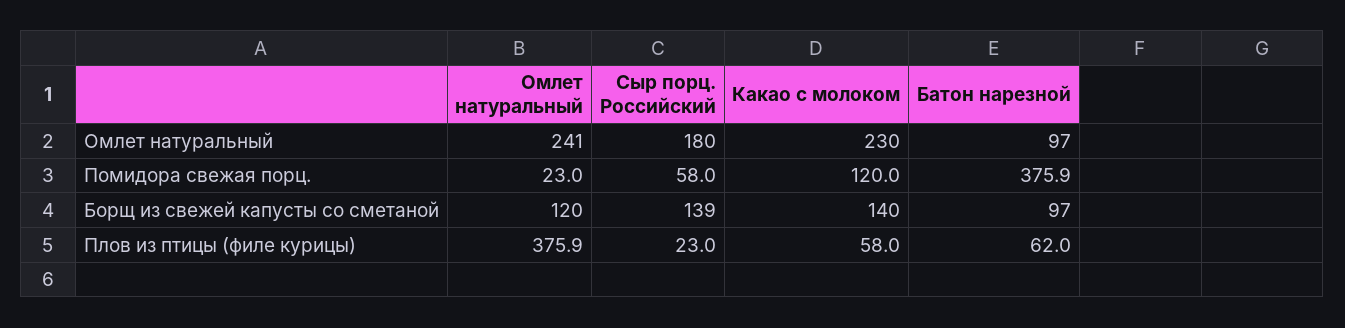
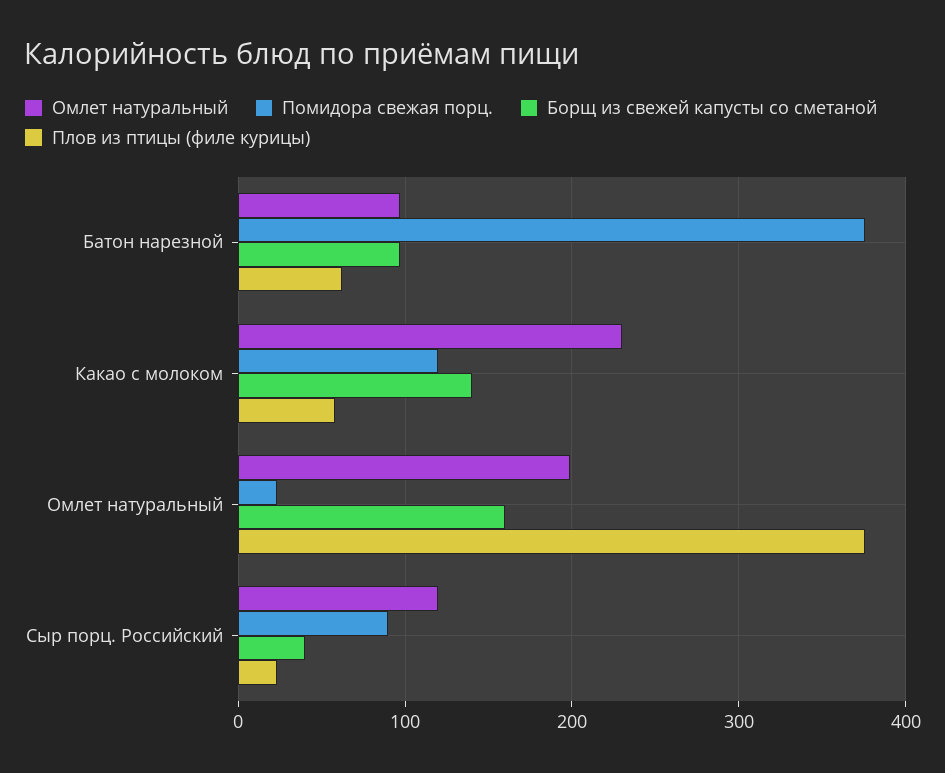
Омлет натуральный, Омлет натуральный: 241 -> 200
Омлет натуральный, Сыр порц. Российский: 180 -> 120
Помидора свежая порц., Сыр порц. Российский: 58 -> 90
Борщ из свежей капусты со сметаной, Омлет натуральный: 120 -> 160
Борщ из свежей капусты со сметаной, Сыр порц. Российский: 139 -> 40

